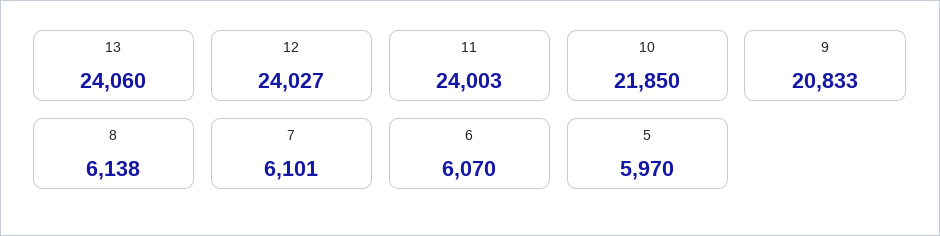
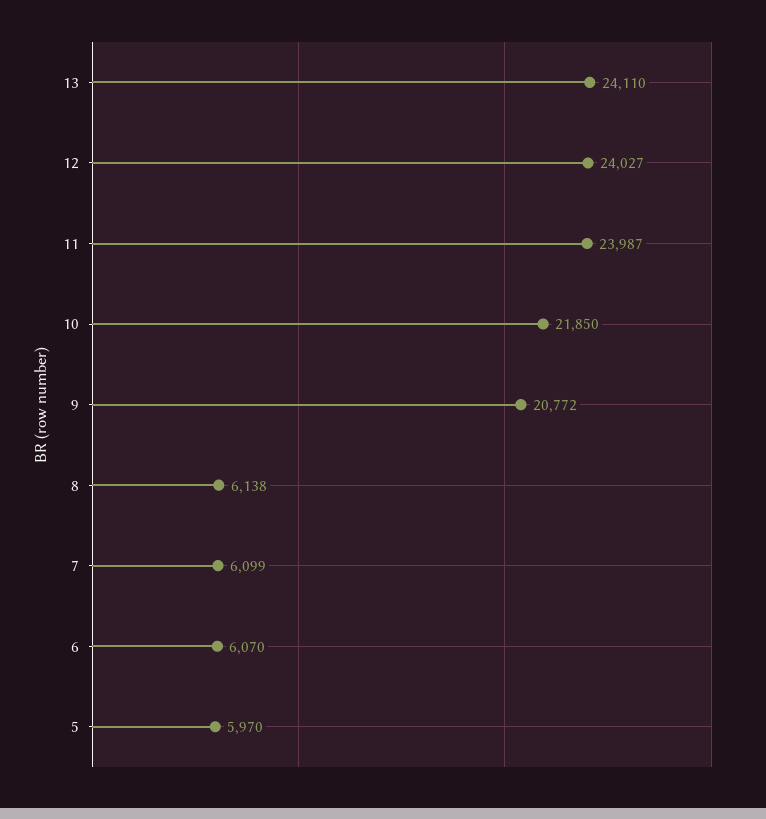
13: 24060 -> 24110
11: 24003 -> 23987
9: 20833 -> 20772
7: 6101 -> 6099

